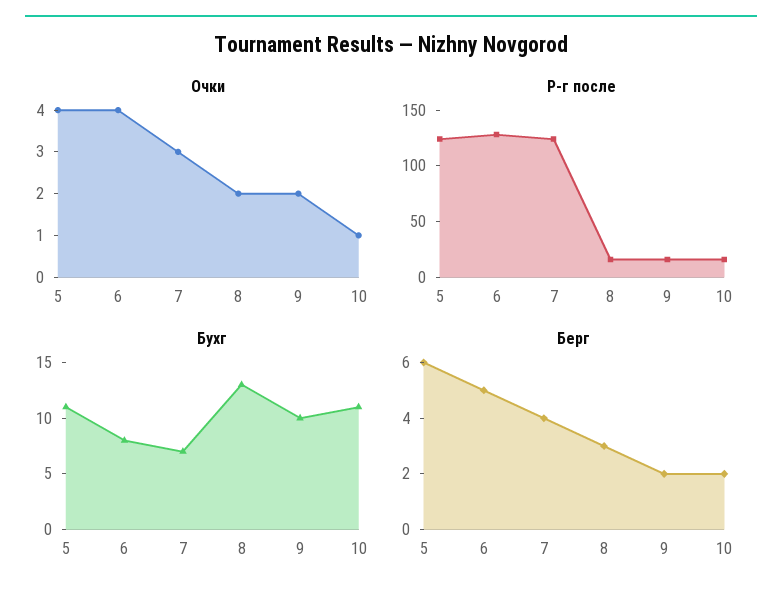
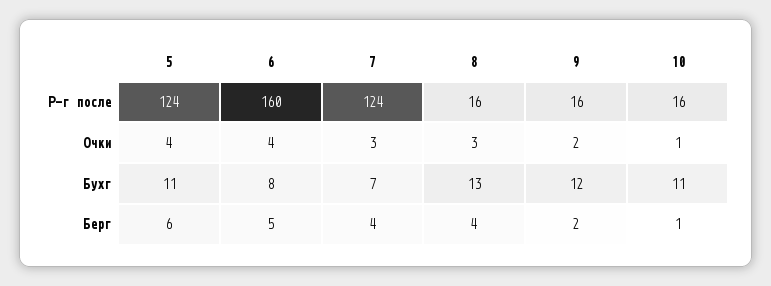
Очки, 8: 2 -> 3
Р-г после, 6: 130 -> 160
Бухг, 9: 10 -> 12
Берг, 8: 3 -> 4
Берг, 10: 2 -> 1

